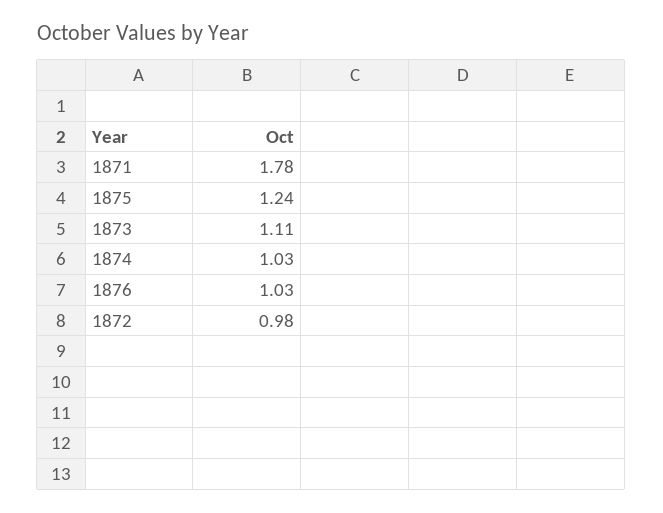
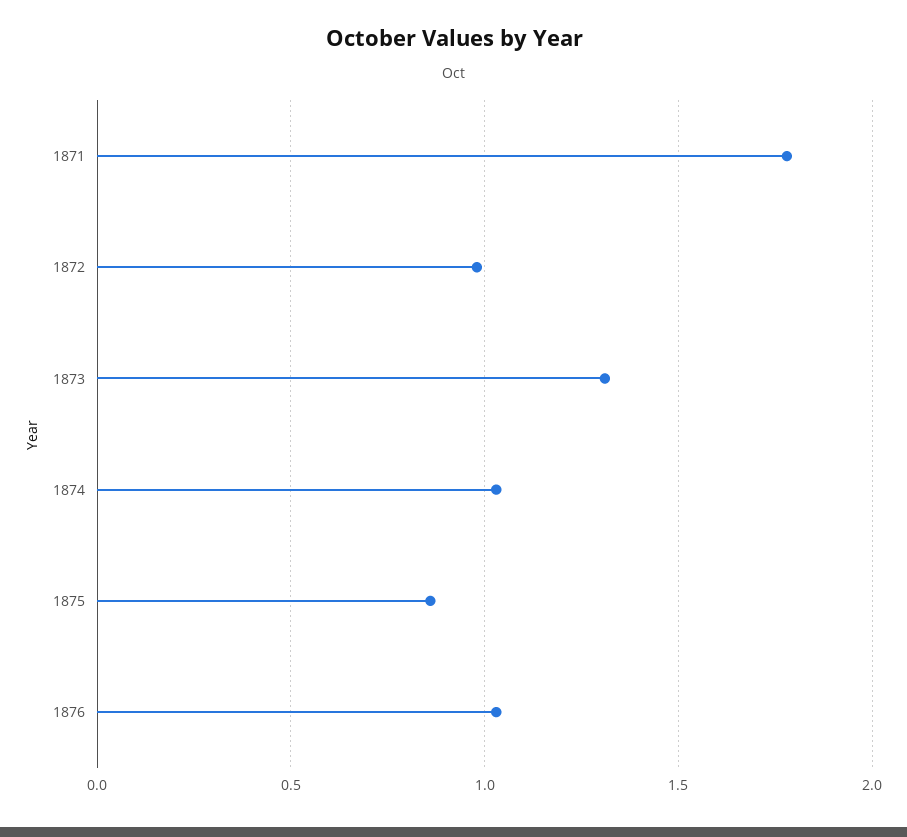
1875: 1.24 -> 0.85
1873: 1.11 -> 1.3

